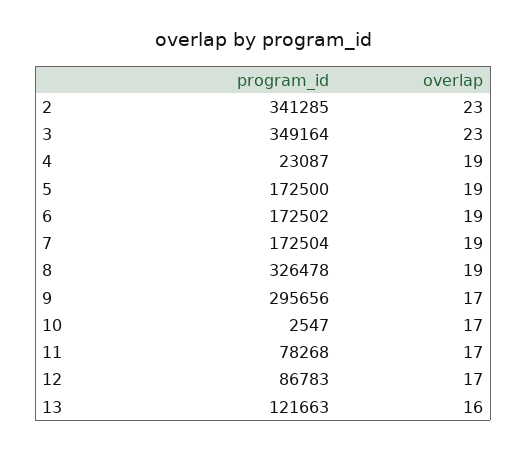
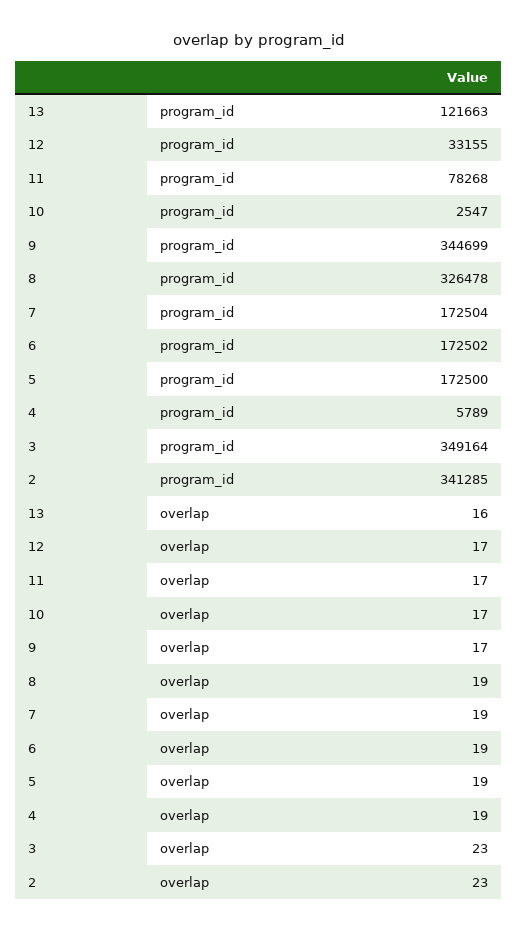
program_id, 4: 23087 -> 5789
program_id, 9: 295656 -> 344699
program_id, 12: 86783 -> 33155

